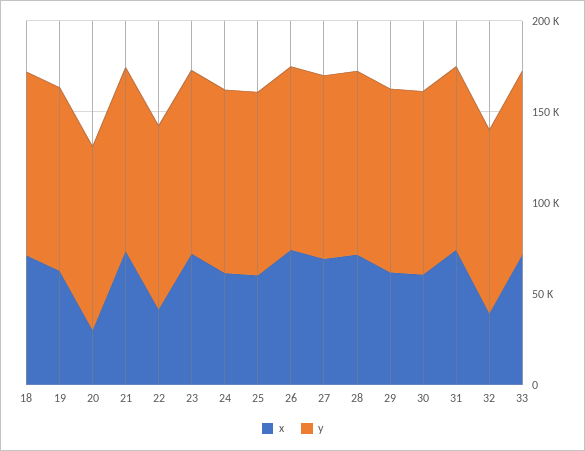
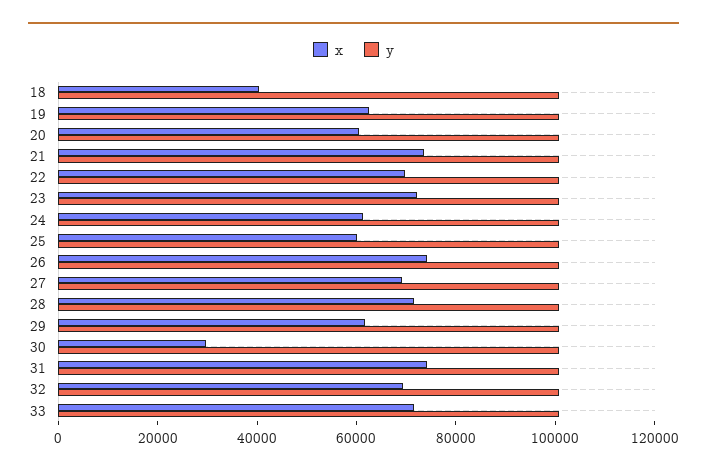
x, 18: 70000 -> 40000
x, 20: 30000 -> 60000
x, 22: 40000 -> 70000
x, 30: 60000 -> 30000
x, 32: 40000 -> 70000

